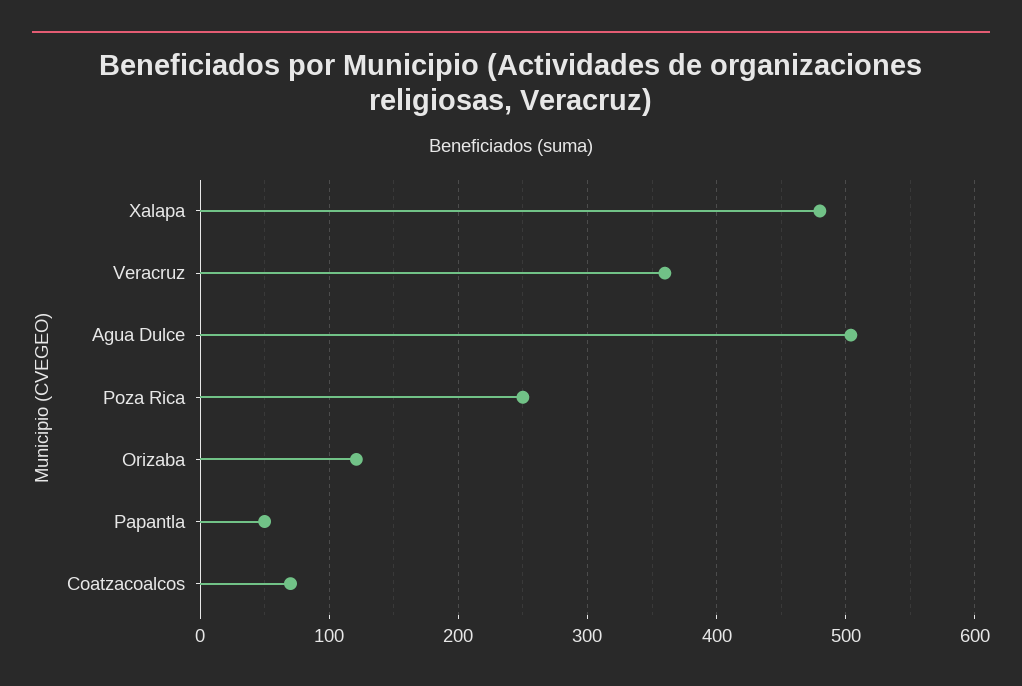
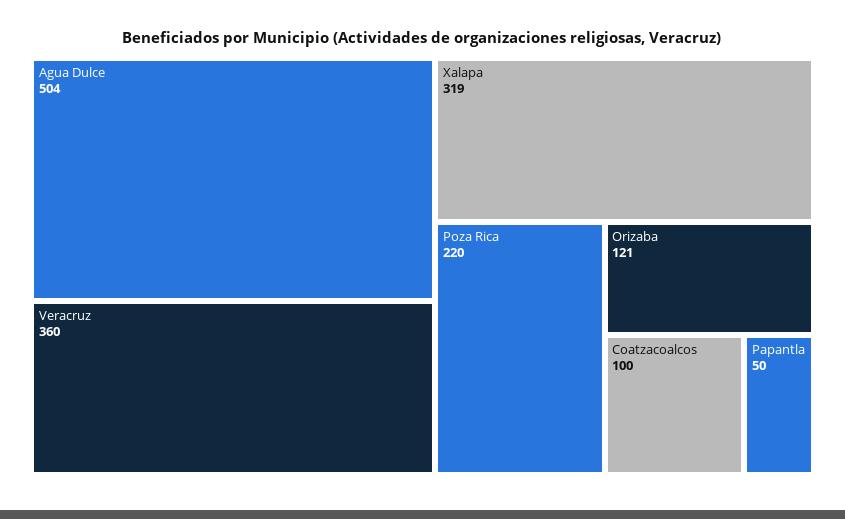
Xalapa: 480 -> 319
Poza Rica: 250 -> 220
Coatzacoalcos: 70 -> 100

